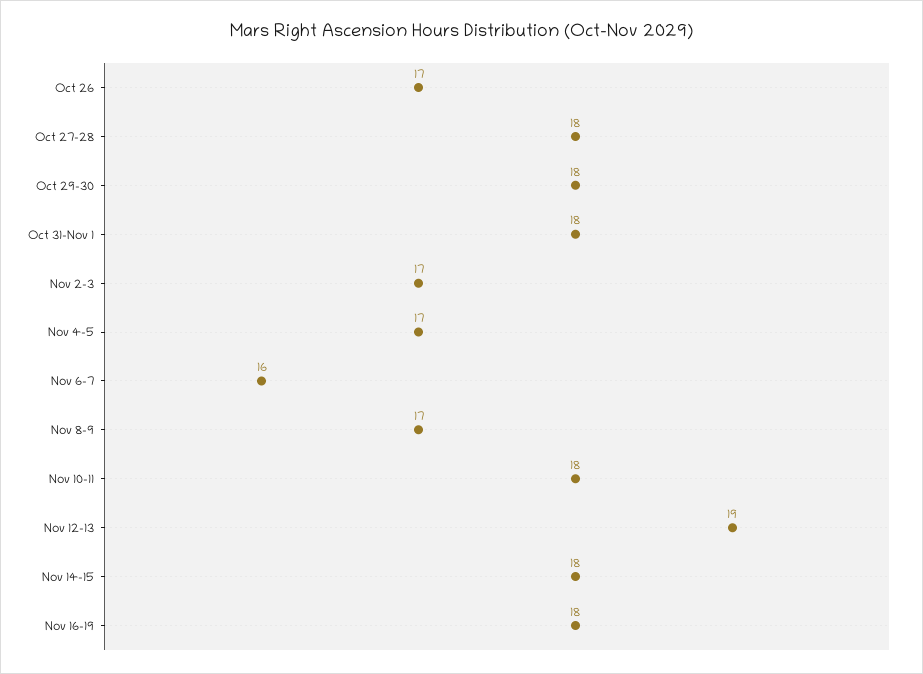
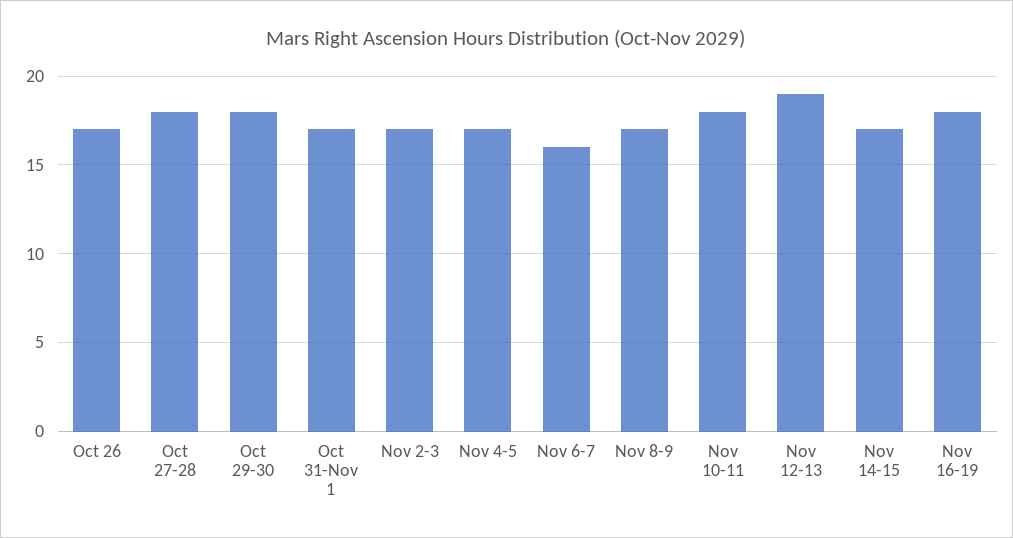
Oct 31-Nov 1: 18 -> 17
Nov 14-15: 18 -> 17

